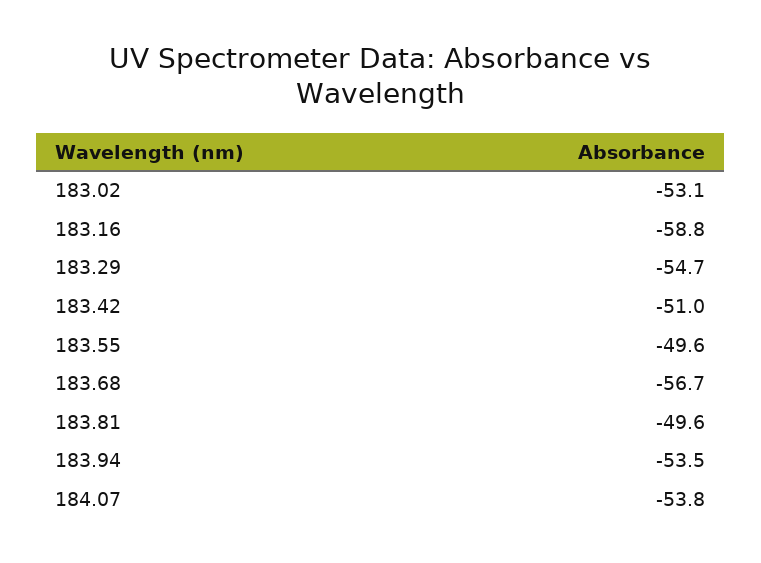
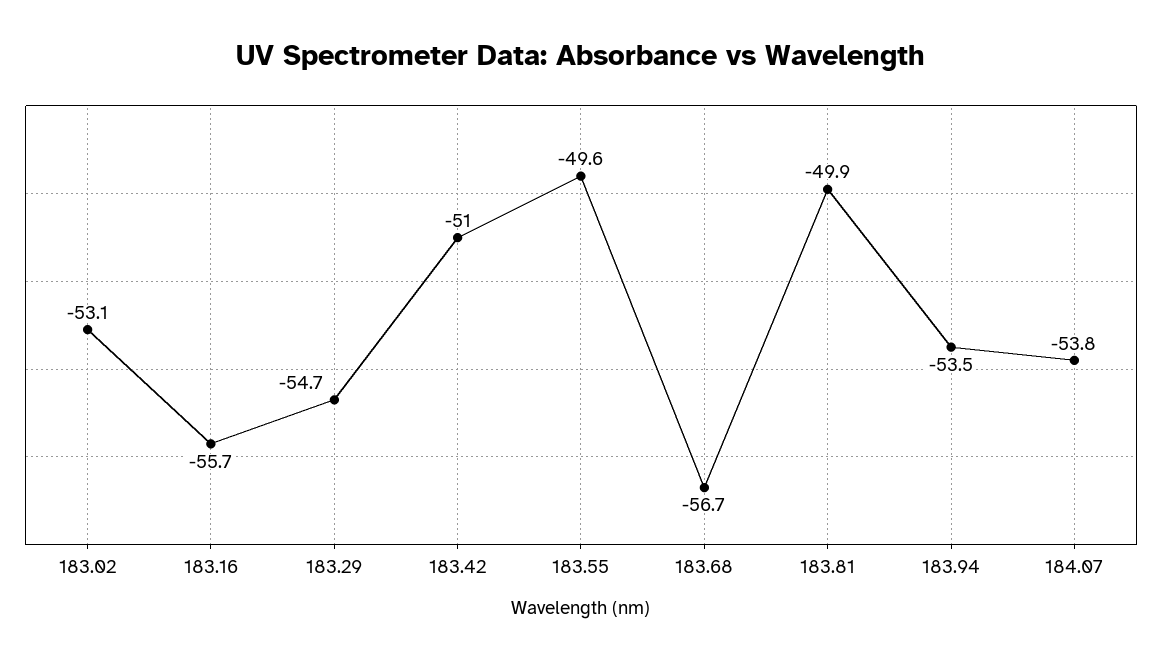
183.16: -58.8 -> -55.7
183.81: -49.6 -> -49.9

